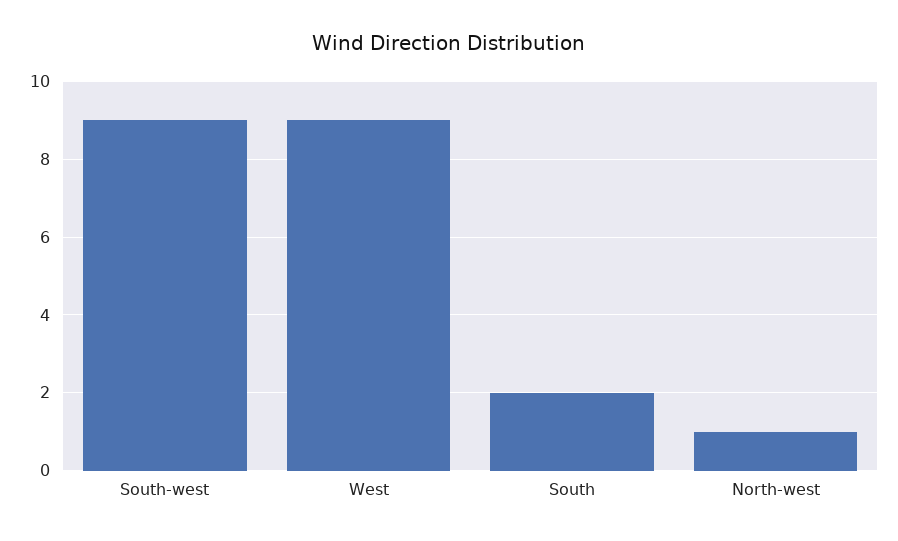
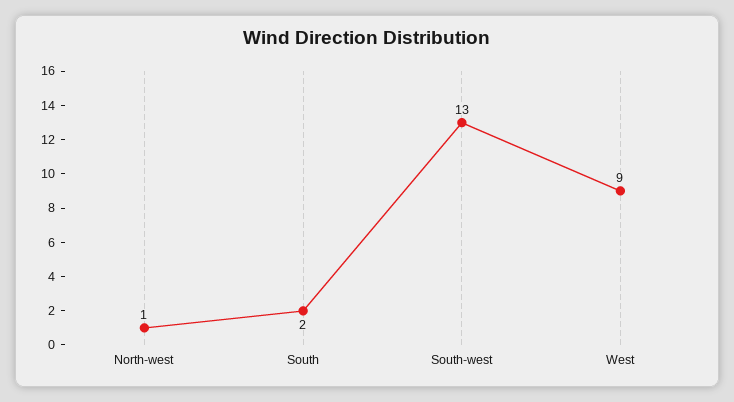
South-west: 9 -> 13

